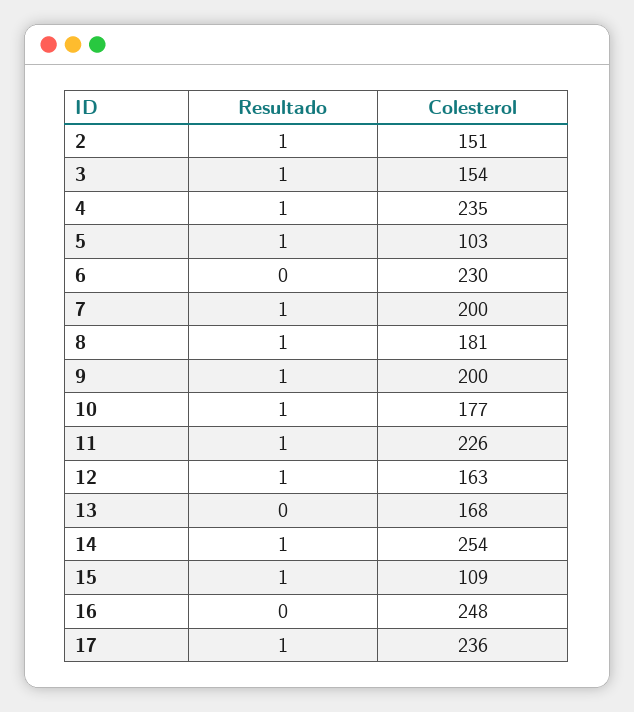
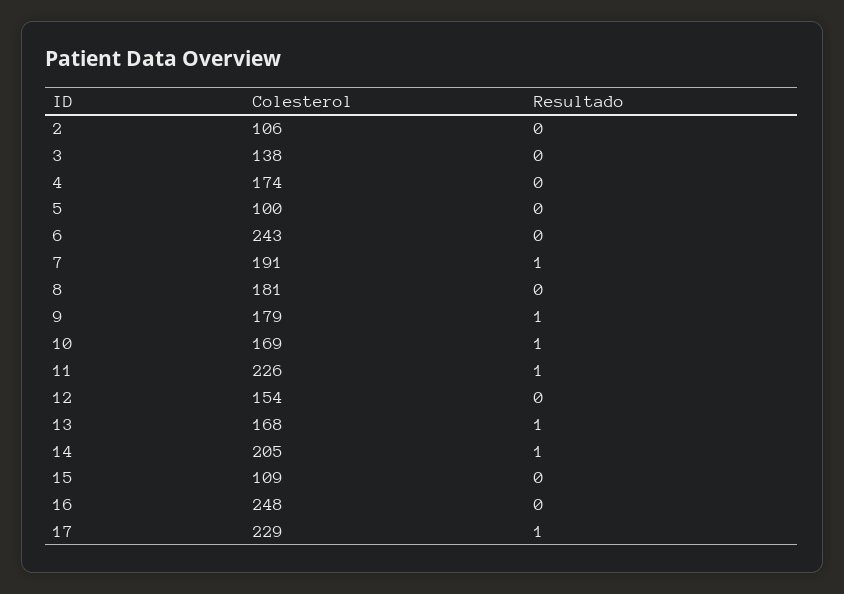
Resultado, 2: 1 -> 0
Colesterol, 2: 151 -> 106
Resultado, 3: 1 -> 0
Colesterol, 3: 154 -> 138
Resultado, 4: 1 -> 0
Colesterol, 4: 235 -> 174
Resultado, 5: 1 -> 0
Colesterol, 5: 103 -> 100
Colesterol, 6: 230 -> 243
Colesterol, 7: 200 -> 191
Resultado, 8: 1 -> 0
Colesterol, 9: 200 -> 179
Colesterol, 10: 177 -> 169
Resultado, 12: 1 -> 0
Colesterol, 12: 163 -> 154
Resultado, 13: 0 -> 1
Colesterol, 14: 254 -> 205
Resultado, 15: 1 -> 0
Colesterol, 17: 236 -> 229

